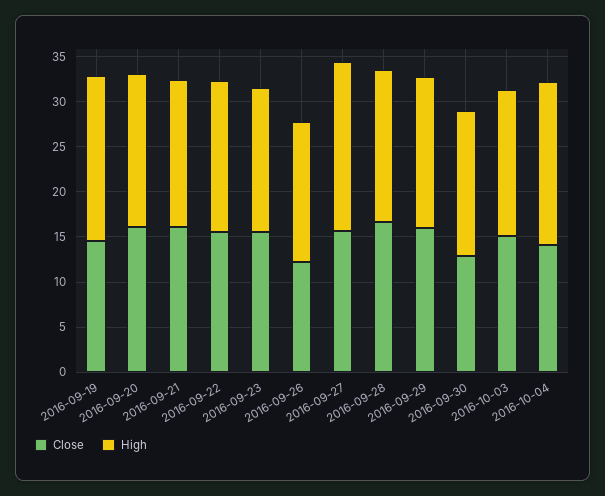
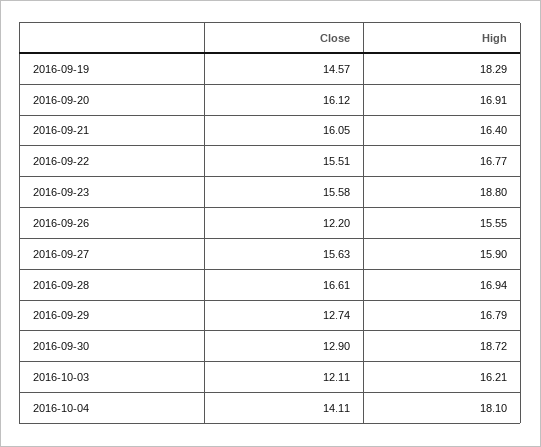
High, 2016-09-23: 16 -> 18.8
High, 2016-09-27: 19 -> 15.9
Close, 2016-09-29: 16 -> 12.74
High, 2016-09-30: 16 -> 18.72
Close, 2016-10-03: 15 -> 12.11

